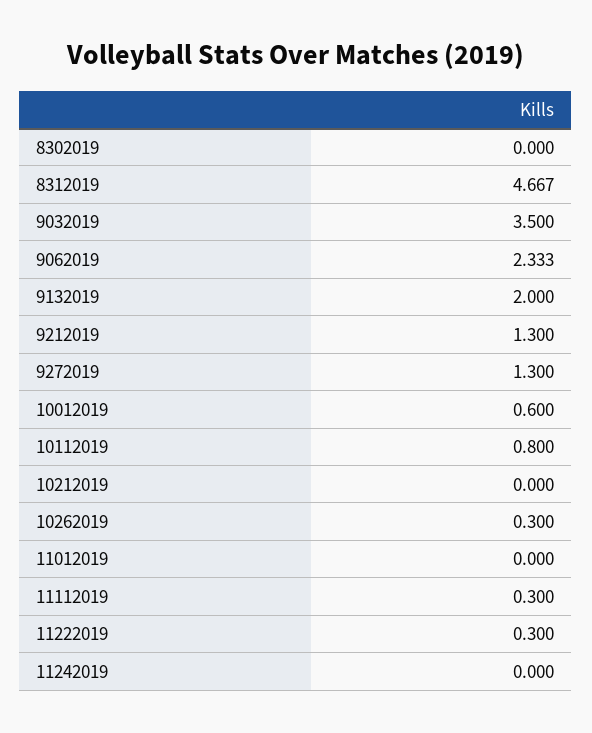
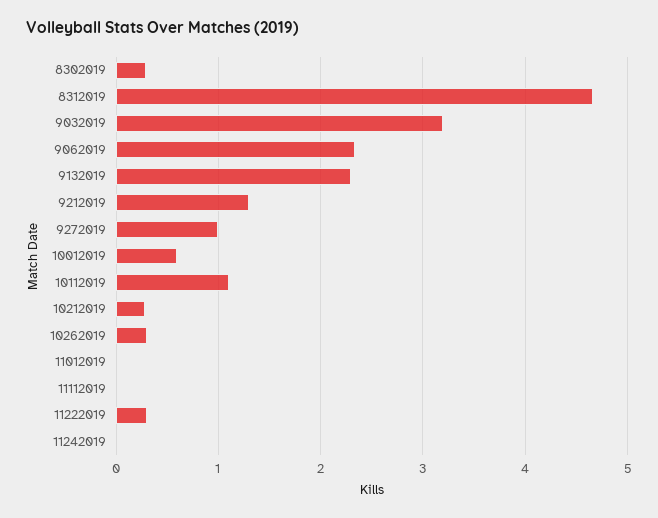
8302019: 0 -> 0.3
9032019: 3.5 -> 3.2
9132019: 2 -> 2.3
9272019: 1.3 -> 1
10112019: 0.8 -> 1.1
10212019: 0 -> 0.3
11112019: 0.3 -> 0

